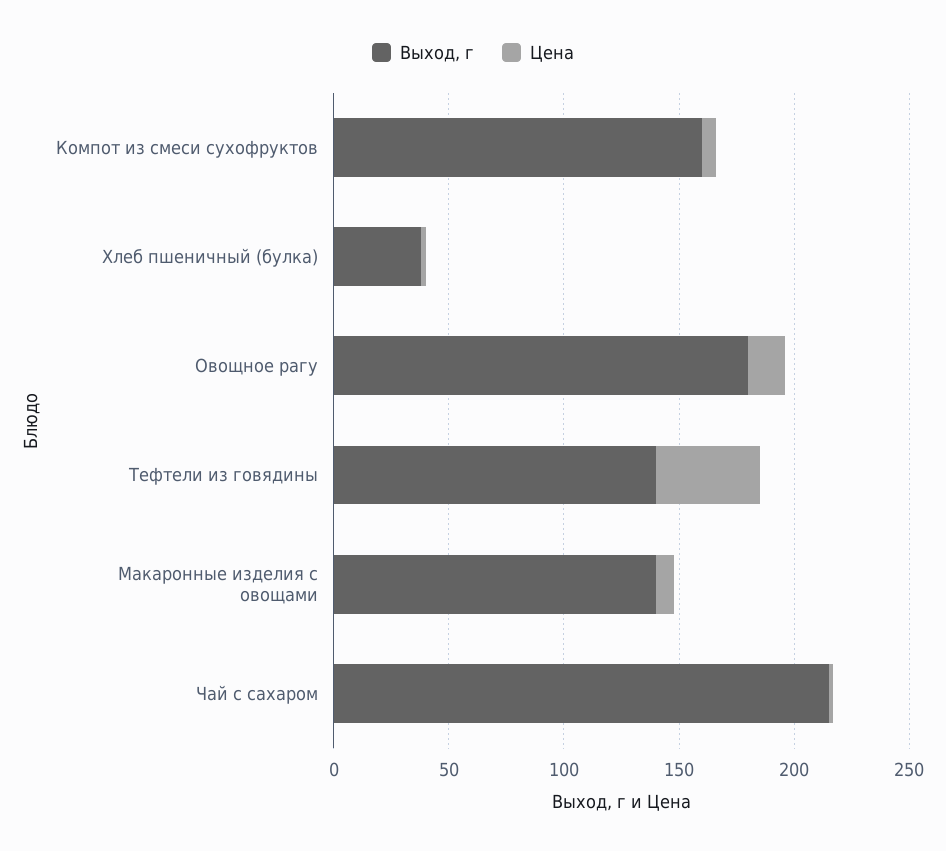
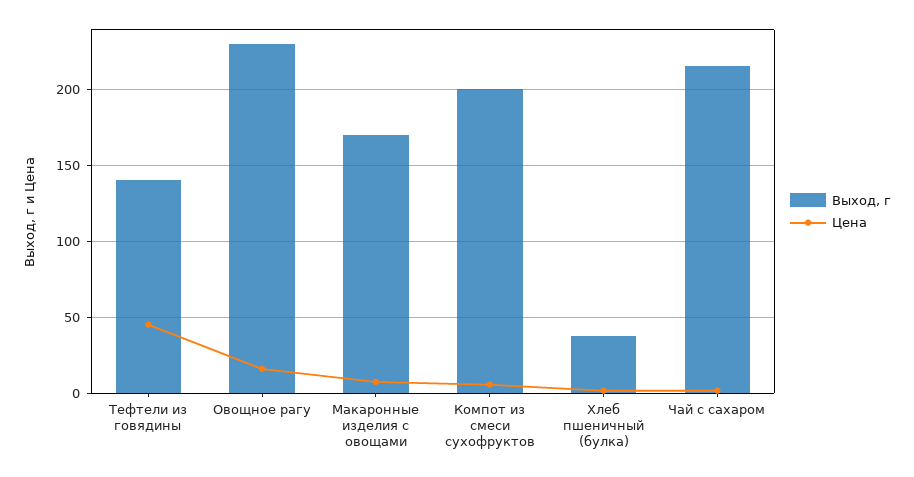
Выход, г, Компот из смеси сухофруктов: 160 -> 200
Выход, г, Овощное рагу: 180 -> 230
Выход, г, Макаронные изделия с овощами: 140 -> 170

